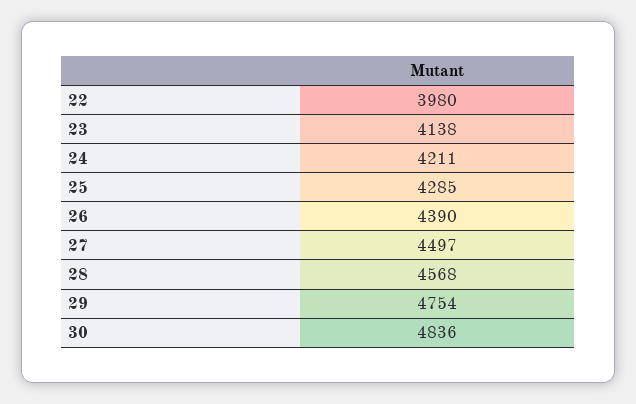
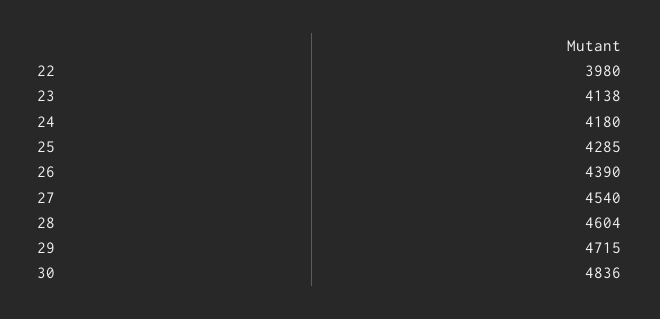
24: 4211 -> 4180
27: 4497 -> 4540
28: 4568 -> 4604
29: 4754 -> 4715

